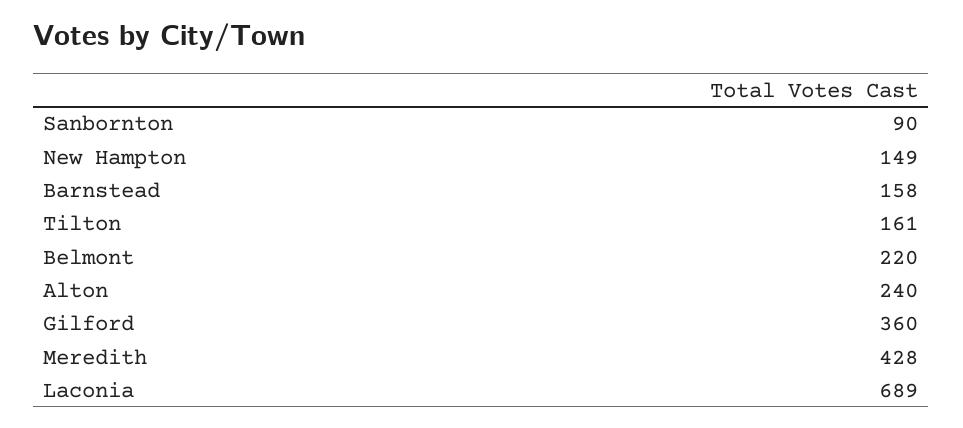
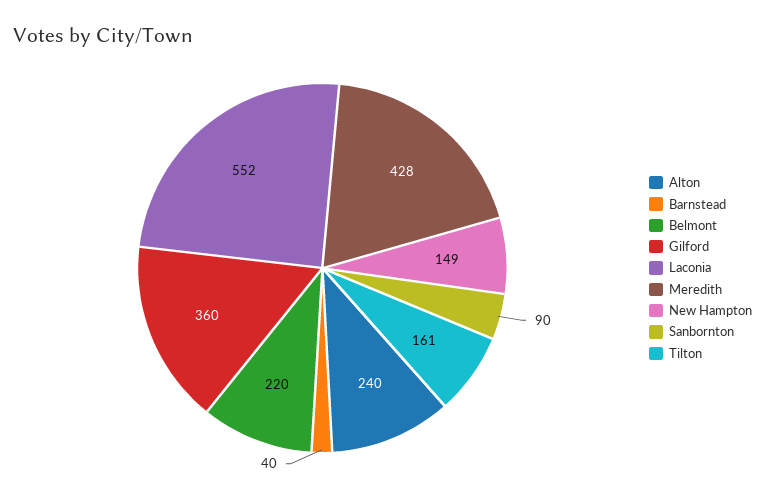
Barnstead: 158 -> 40
Laconia: 689 -> 552

